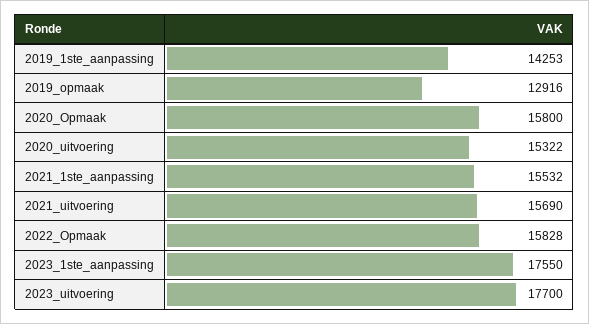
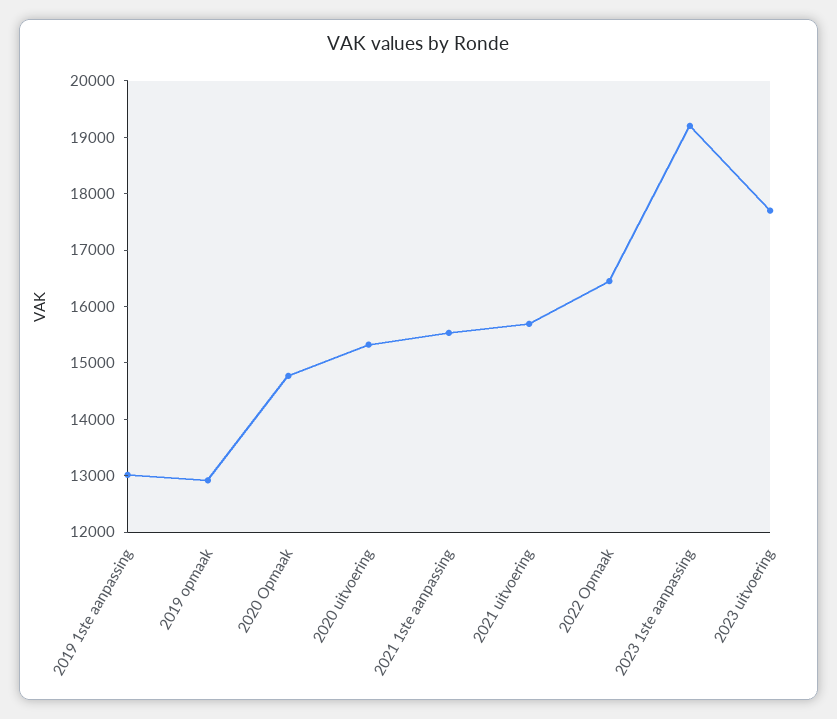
2019_1ste_aanpassing: 14253 -> 13000
2020_Opmaak: 15800 -> 14800
2022_Opmaak: 15828 -> 16400
2023_1ste_aanpassing: 17550 -> 19200

